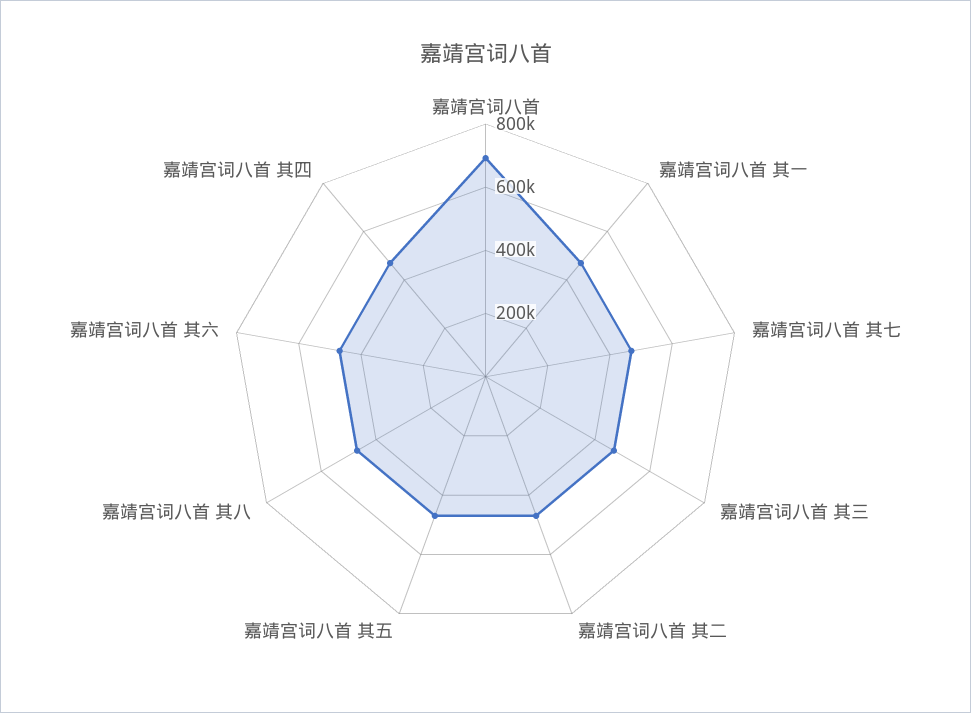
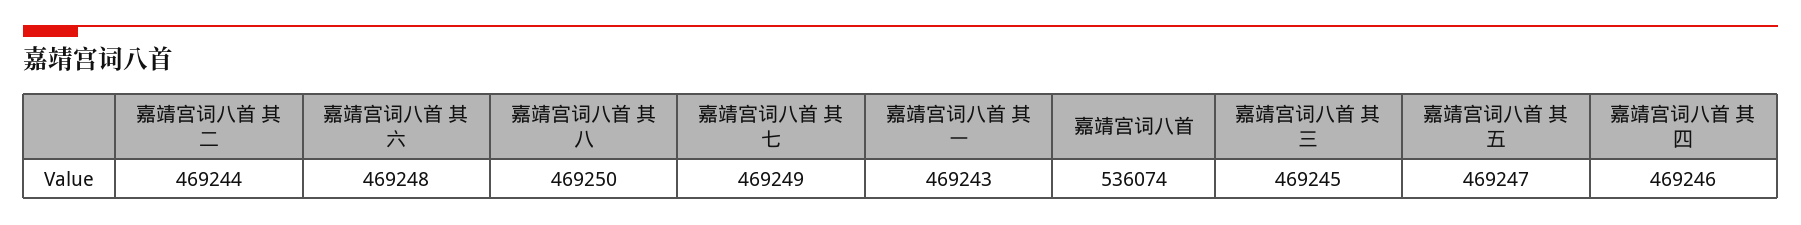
嘉靖宫词八首: 700000 -> 536074

